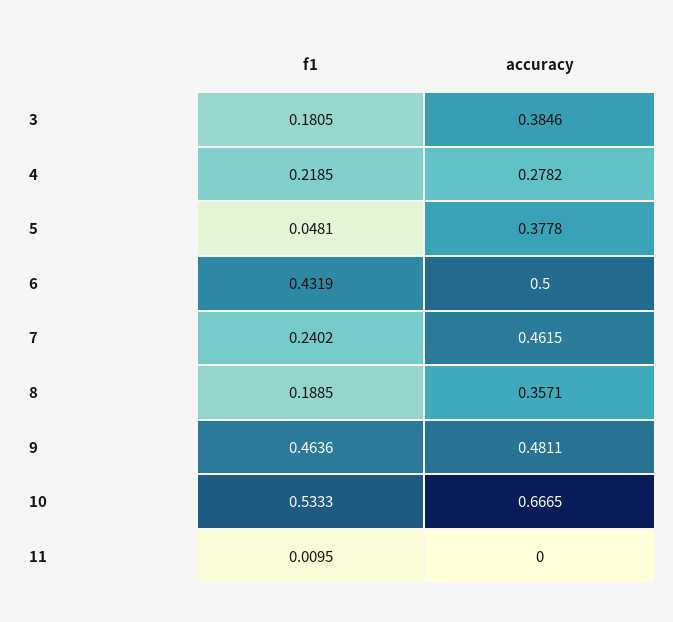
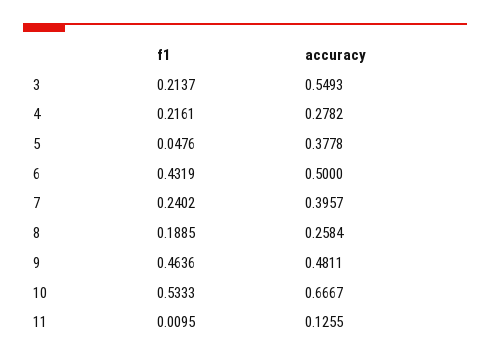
f1, 3: 0.1805 -> 0.2137
accuracy, 3: 0.3846 -> 0.5493
f1, 4: 0.2185 -> 0.2161
f1, 5: 0.0481 -> 0.0476
accuracy, 7: 0.4615 -> 0.3957
accuracy, 8: 0.3571 -> 0.2584
accuracy, 10: 0.6665 -> 0.6667
accuracy, 11: 0 -> 0.1255

